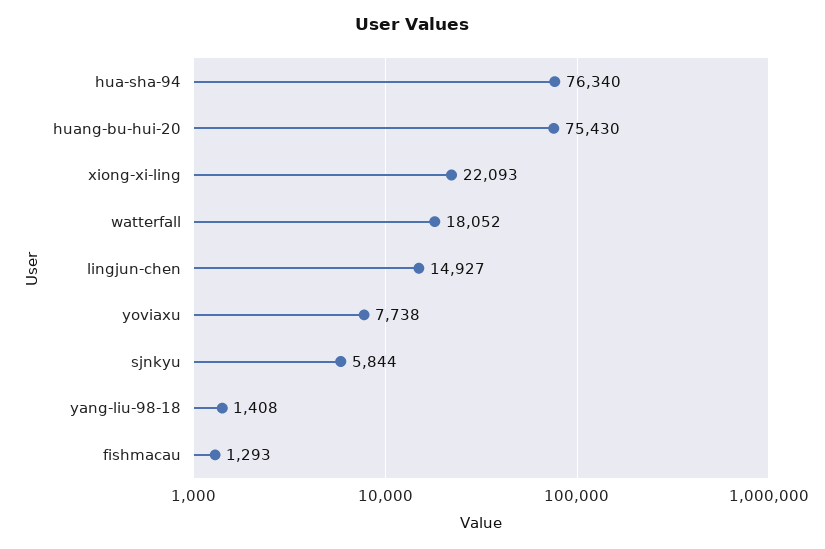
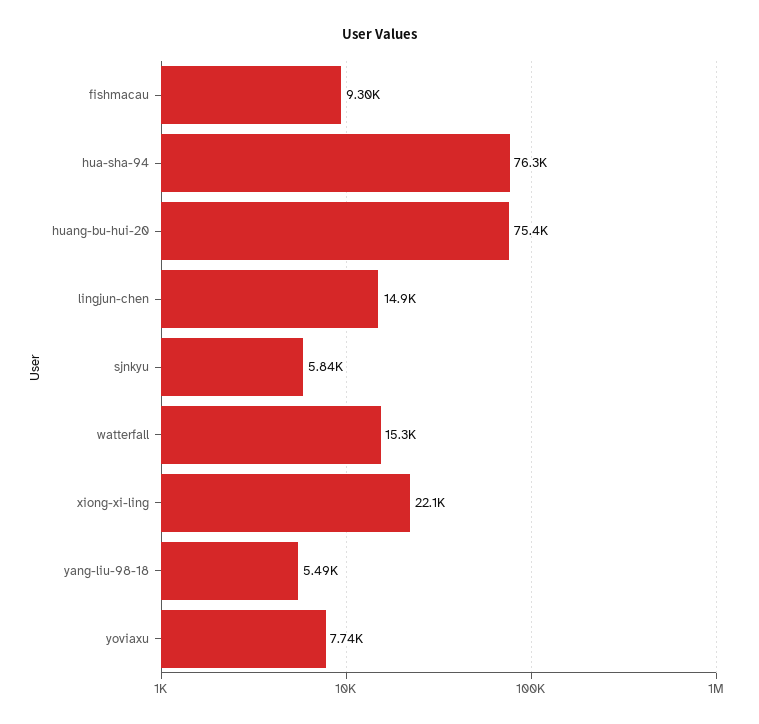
watterfall: 18052 -> 15300
yang-liu-98-18: 1408 -> 5490
fishmacau: 1293 -> 9300

